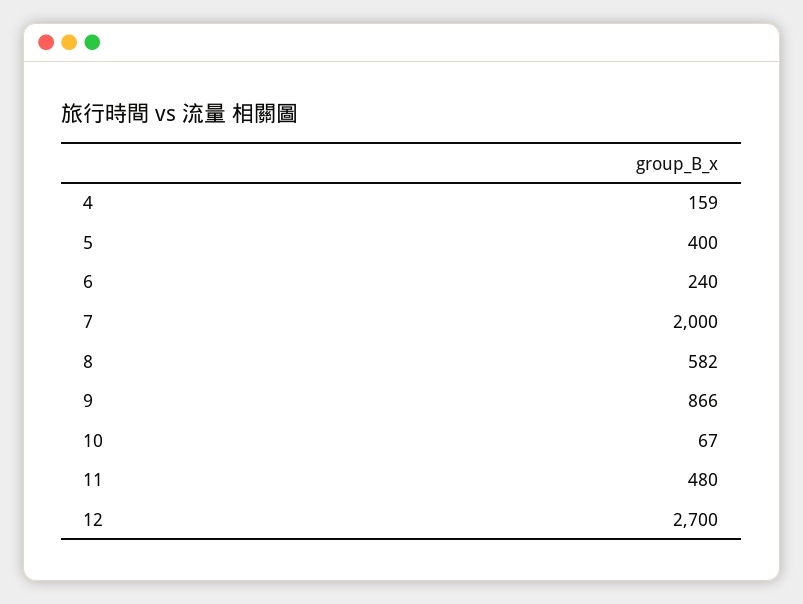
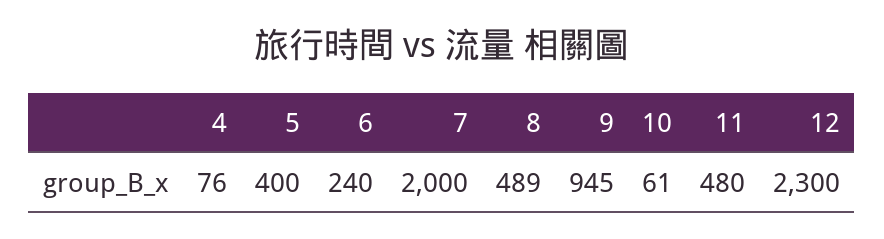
4: 159 -> 76
8: 582 -> 489
9: 866 -> 945
10: 67 -> 61
12: 2700 -> 2300

